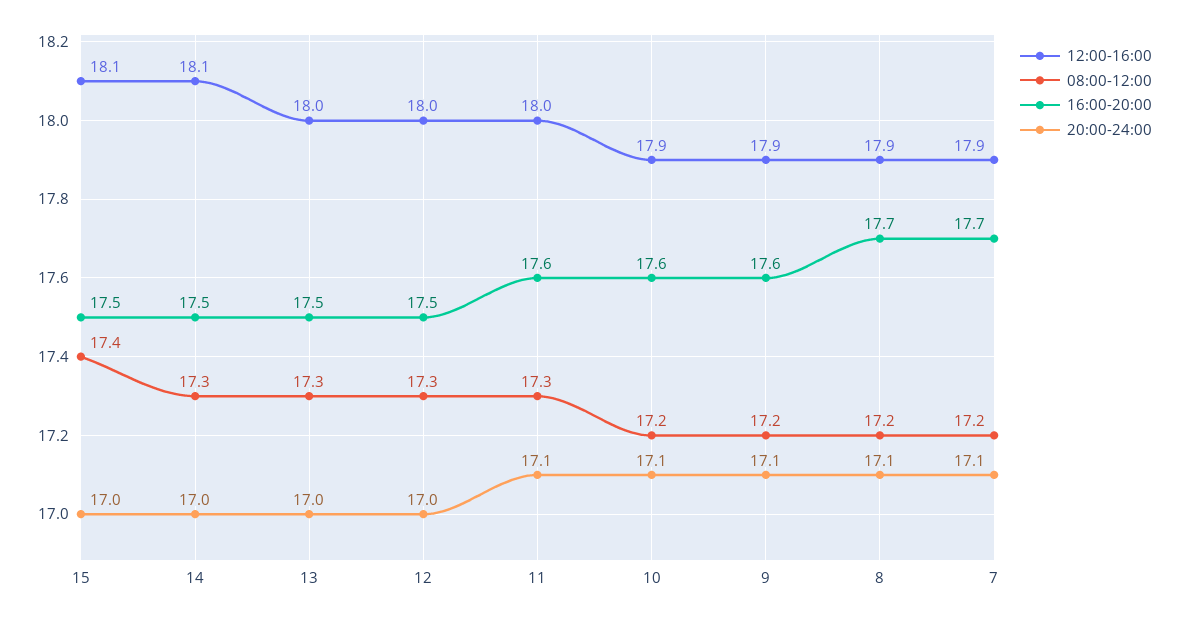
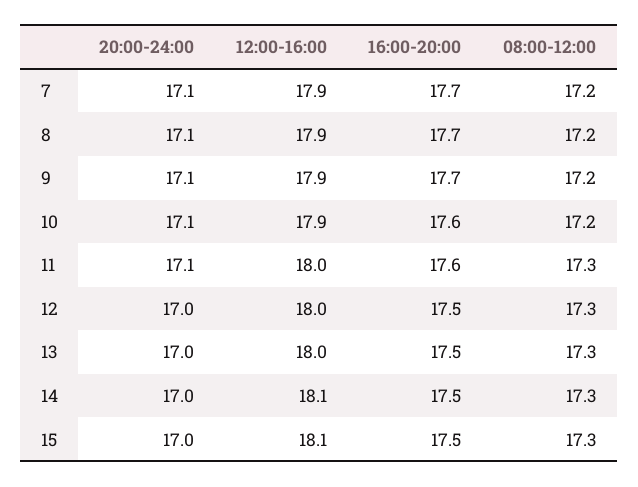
08:00-12:00, 15: 17.4 -> 17.3
16:00-20:00, 9: 17.6 -> 17.7

